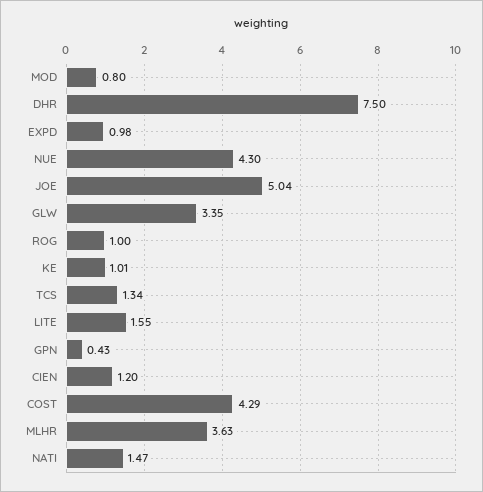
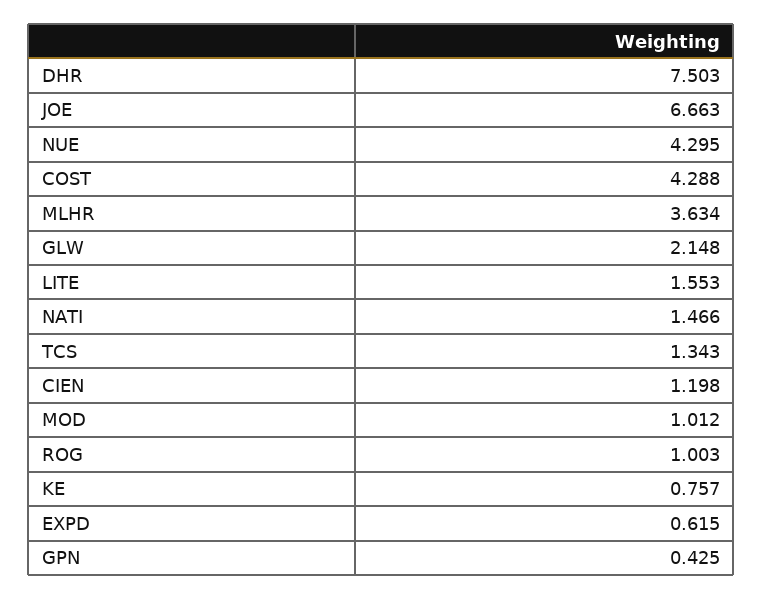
MOD: 0.8 -> 1.012
EXPD: 0.98 -> 0.615
JOE: 5.04 -> 6.663
GLW: 3.35 -> 2.148
KE: 1.01 -> 0.757

